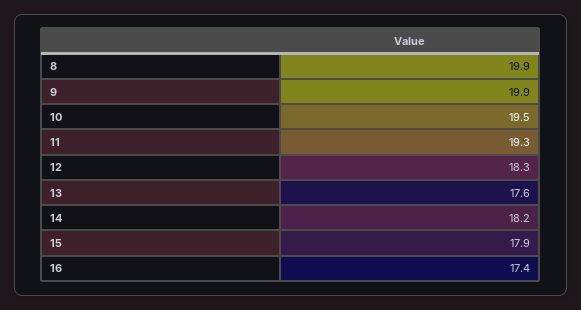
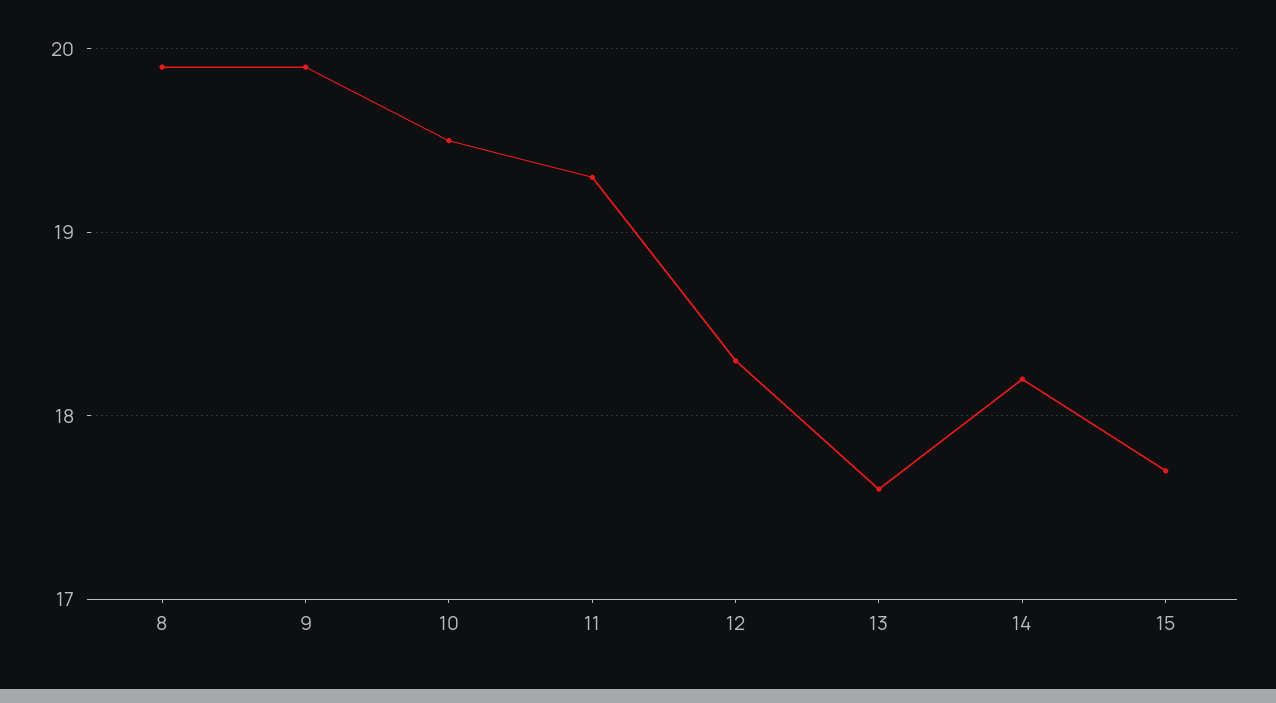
15: 17.9 -> 17.7
16: 17.4 -> none

